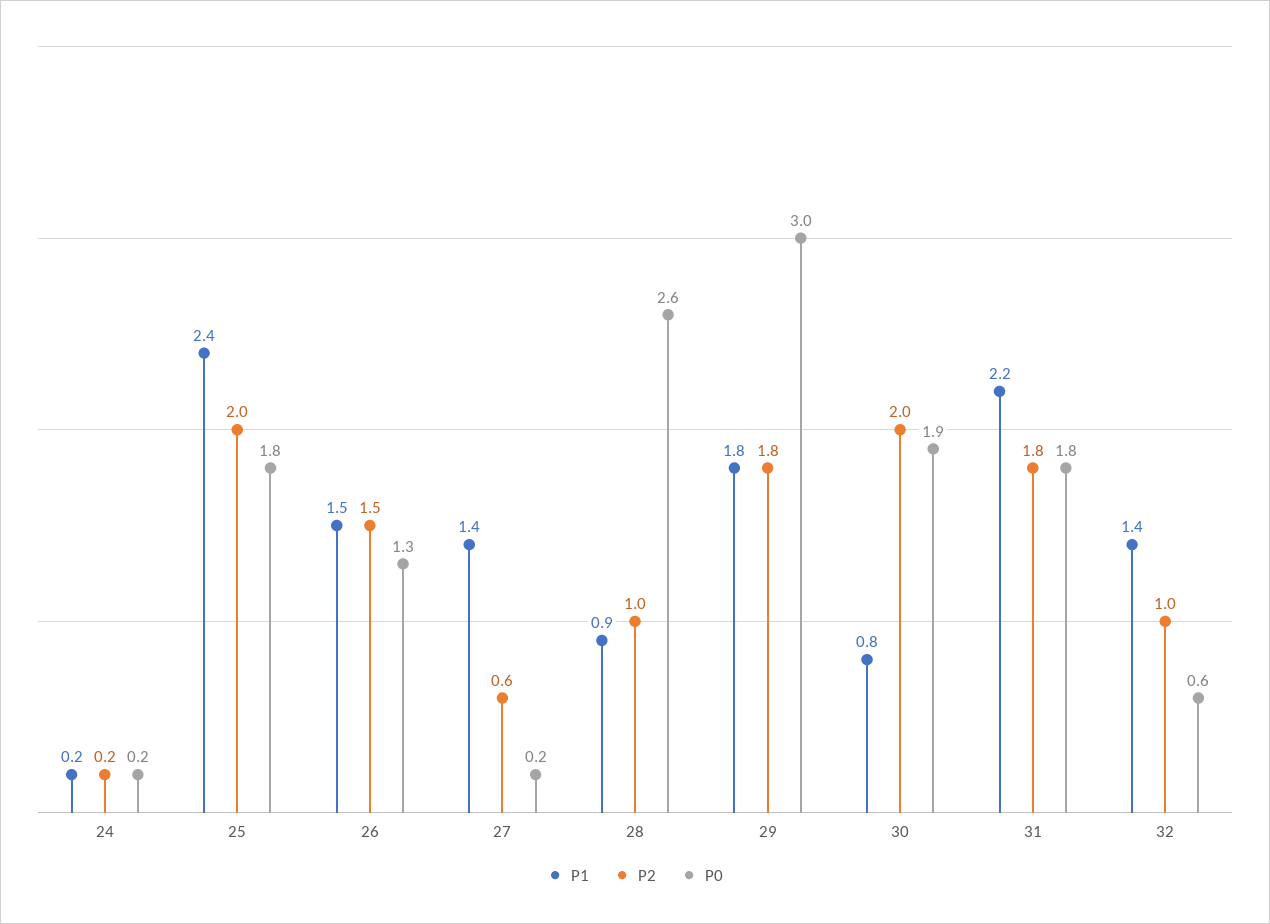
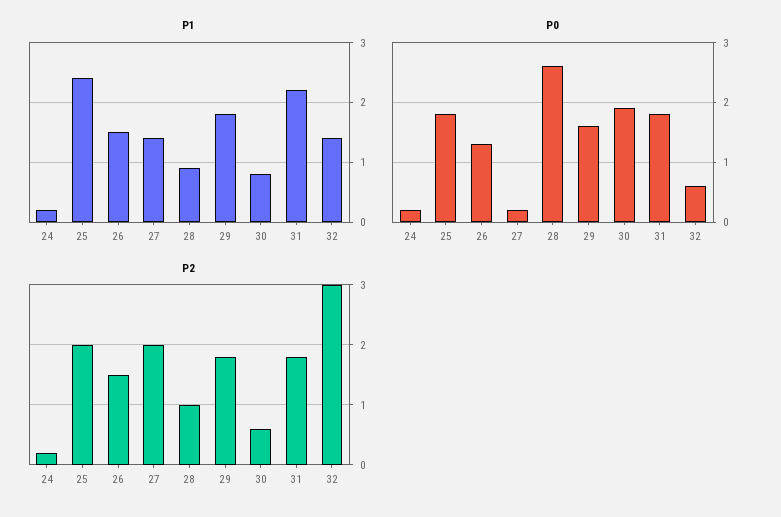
P2, 27: 0.6 -> 2
P0, 29: 3 -> 1.5
P2, 30: 2 -> 0.5
P2, 32: 1 -> 3

